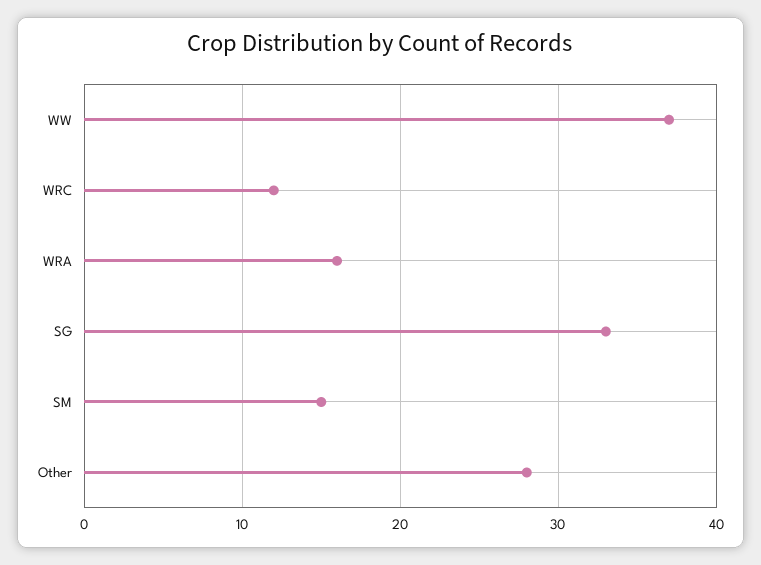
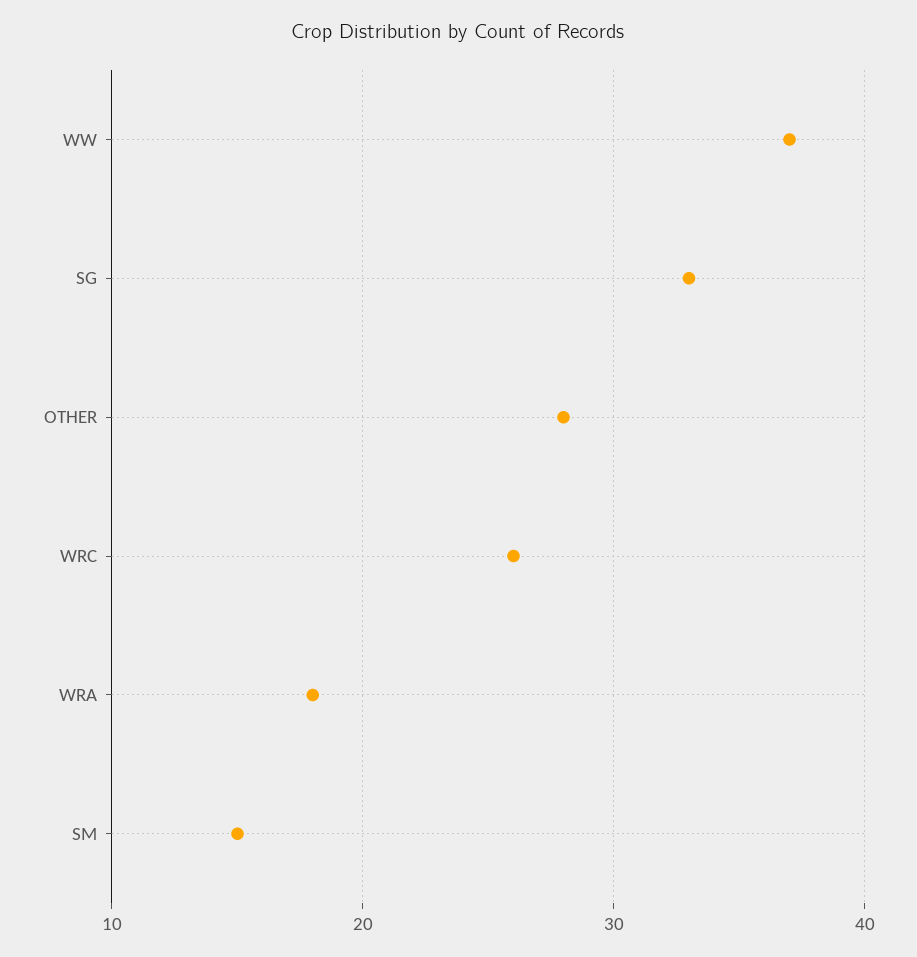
WRC: 12 -> 26
WRA: 16 -> 18

